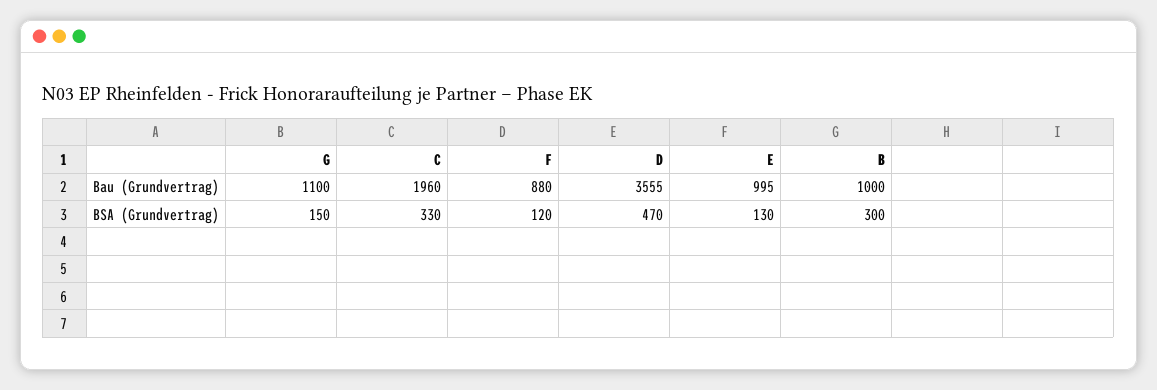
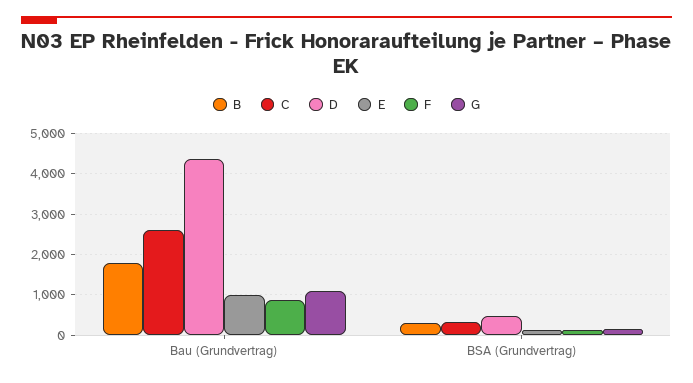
C, Bau (Grundvertrag): 1960 -> 2600
D, Bau (Grundvertrag): 3555 -> 4400
B, Bau (Grundvertrag): 1000 -> 1800

